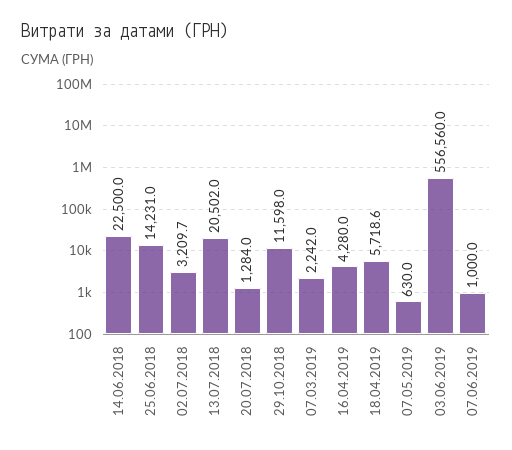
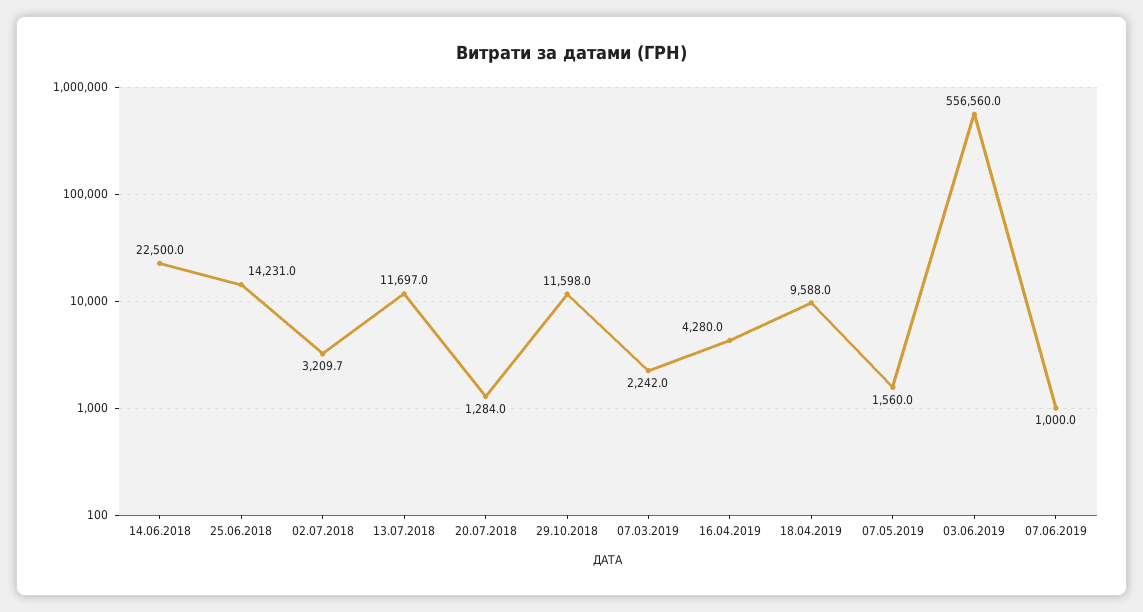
13.07.2018: 20502 -> 11697
18.04.2019: 5718.6 -> 9588
07.05.2019: 630 -> 1560

